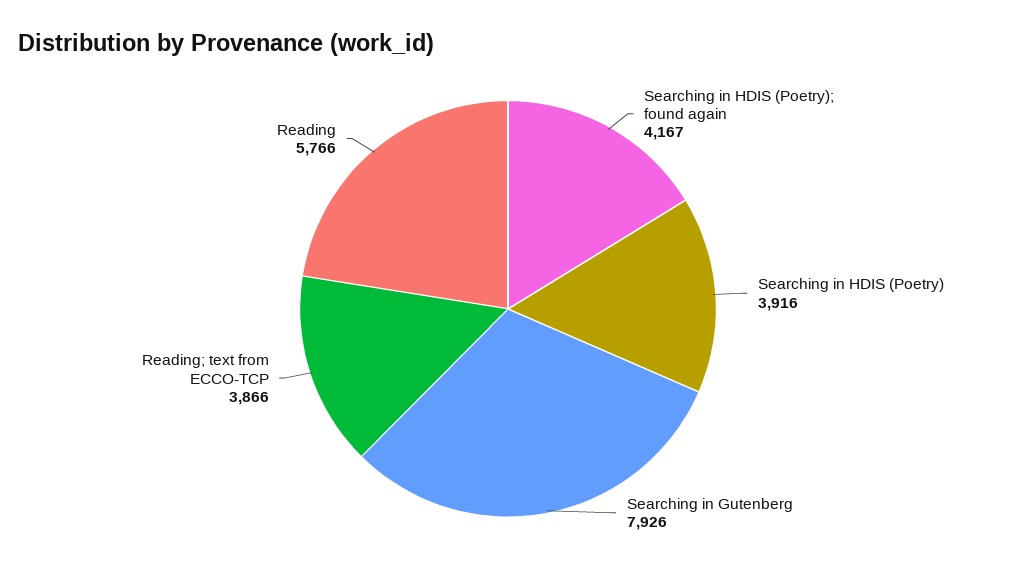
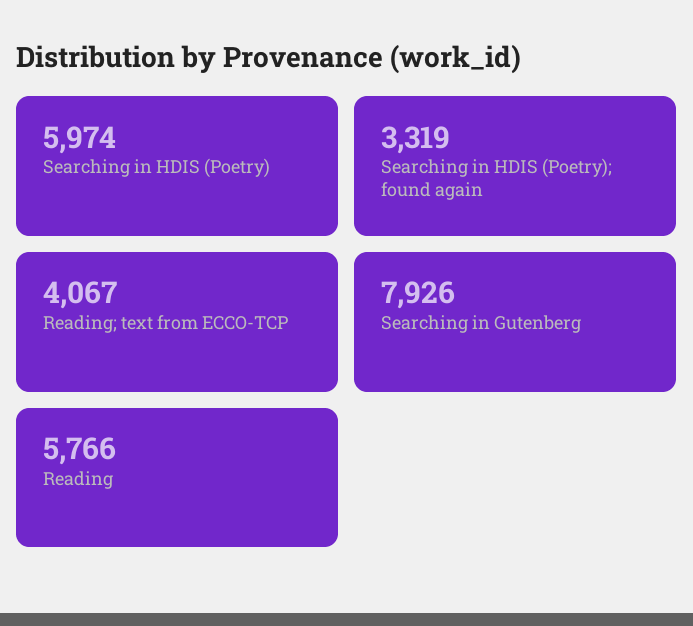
Searching in HDIS (Poetry); found again: 4167 -> 3319
Searching in HDIS (Poetry): 3916 -> 5974
Reading; text from ECCO-TCP: 3866 -> 4067

